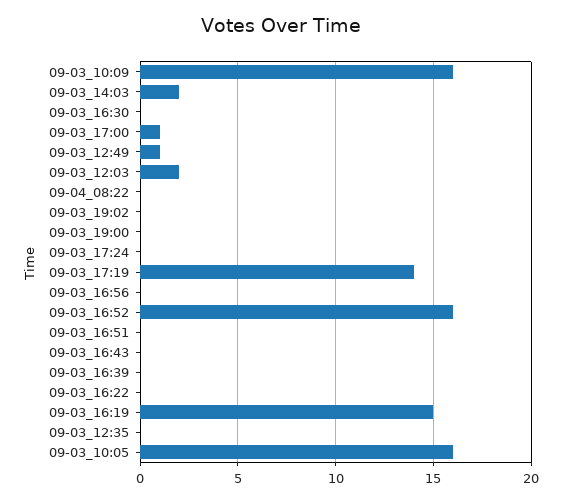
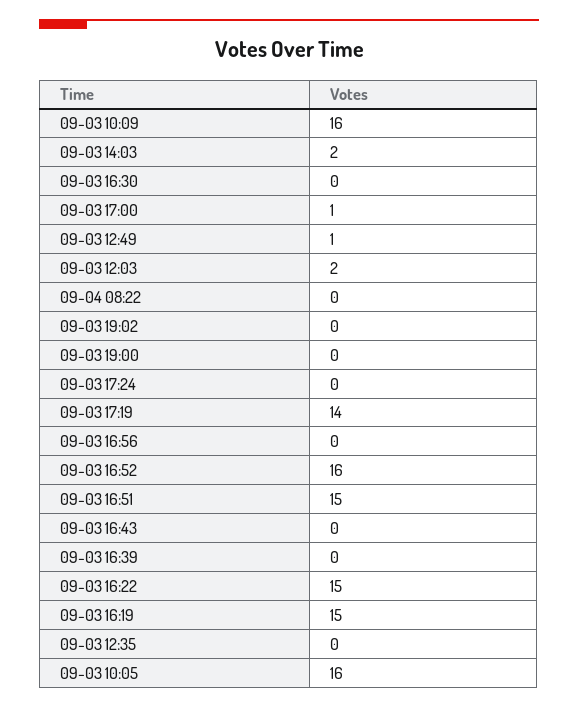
09-03_16:51: 0 -> 15
09-03_16:22: 0 -> 15

